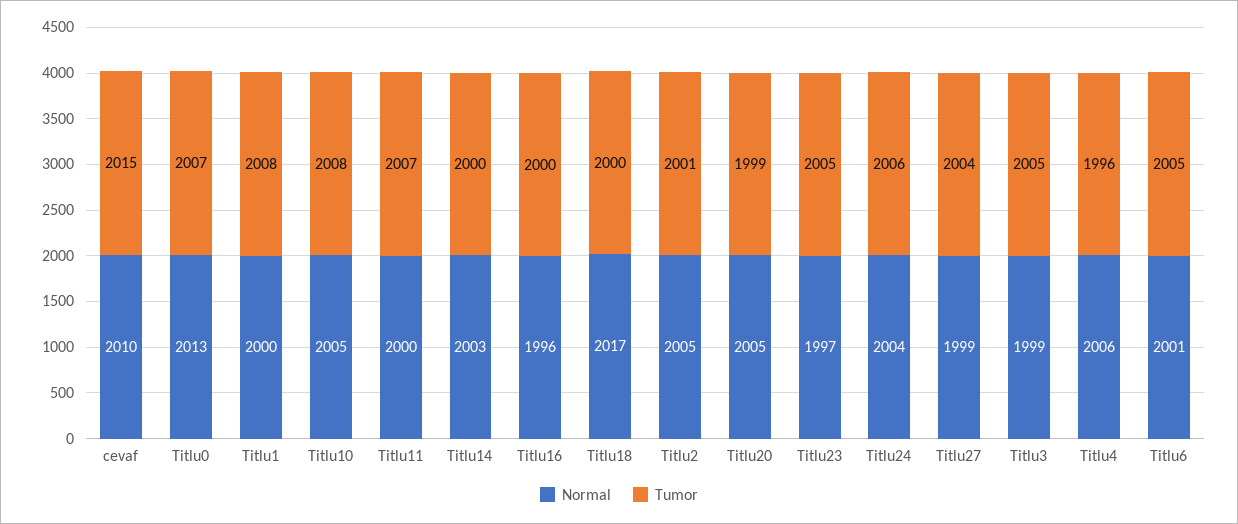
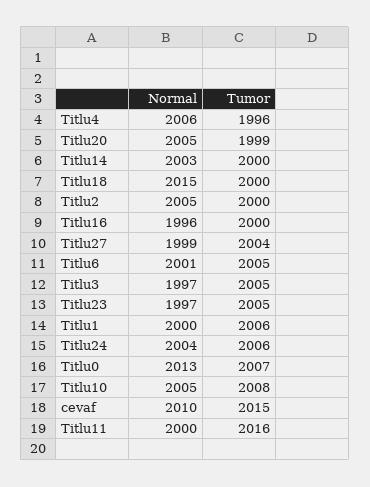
Tumor, Titlu1: 2008 -> 2006
Tumor, Titlu11: 2007 -> 2016
Normal, Titlu18: 2017 -> 2015
Tumor, Titlu2: 2001 -> 2000
Normal, Titlu3: 1999 -> 1997

